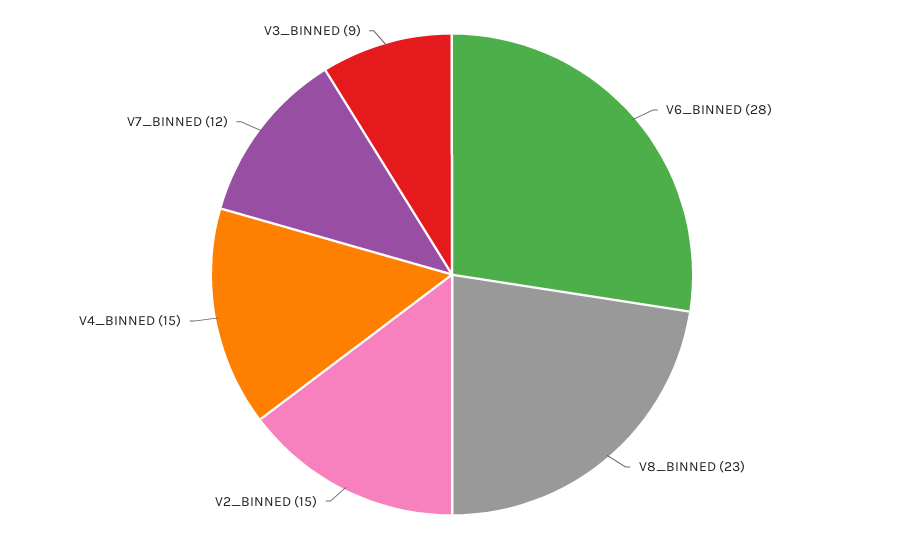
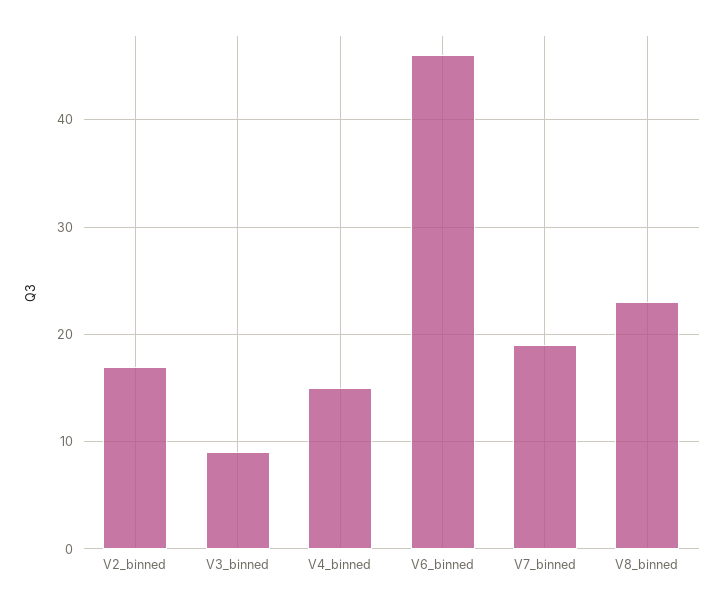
V6_BINNED: 28 -> 46
V2_BINNED: 15 -> 17
V7_BINNED: 12 -> 19

